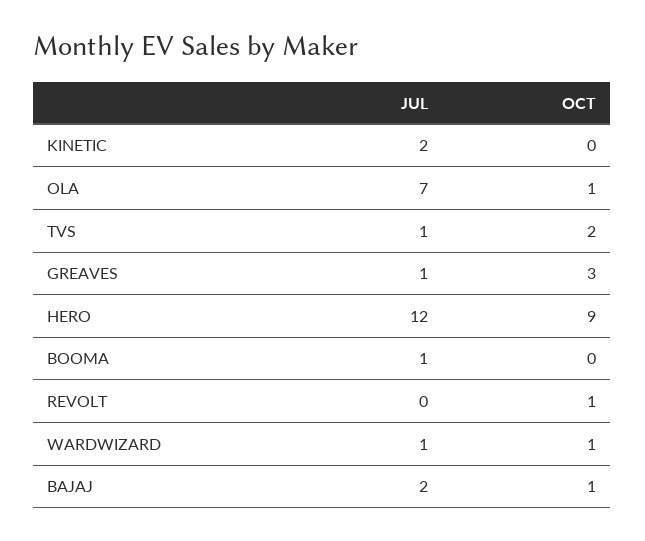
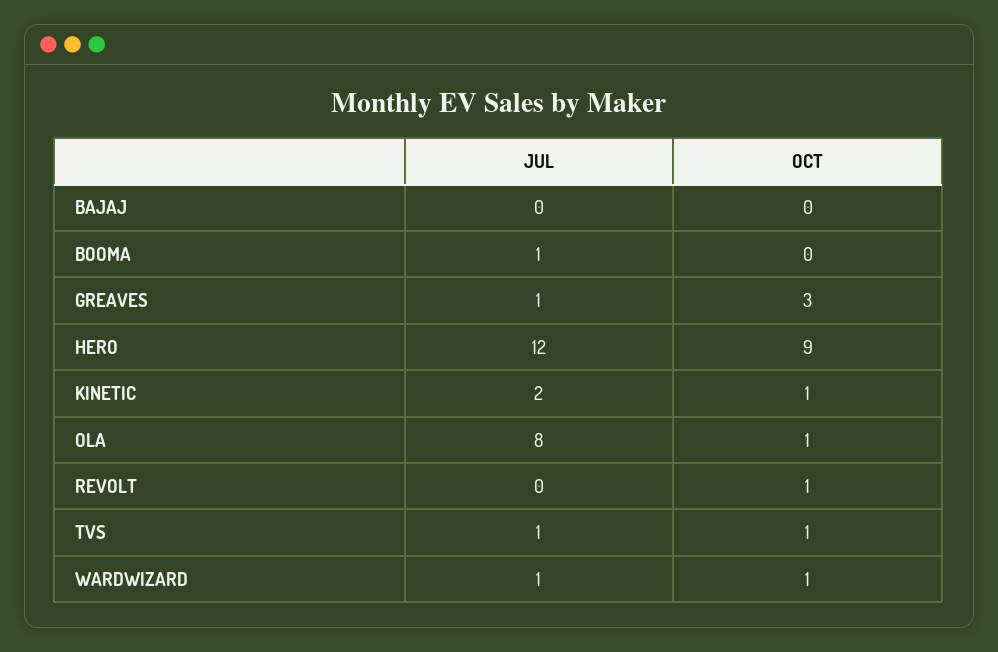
OCT, KINETIC: 0 -> 1
JUL, OLA: 7 -> 8
OCT, TVS: 2 -> 1
JUL, BAJAJ: 2 -> 0
OCT, BAJAJ: 1 -> 0

